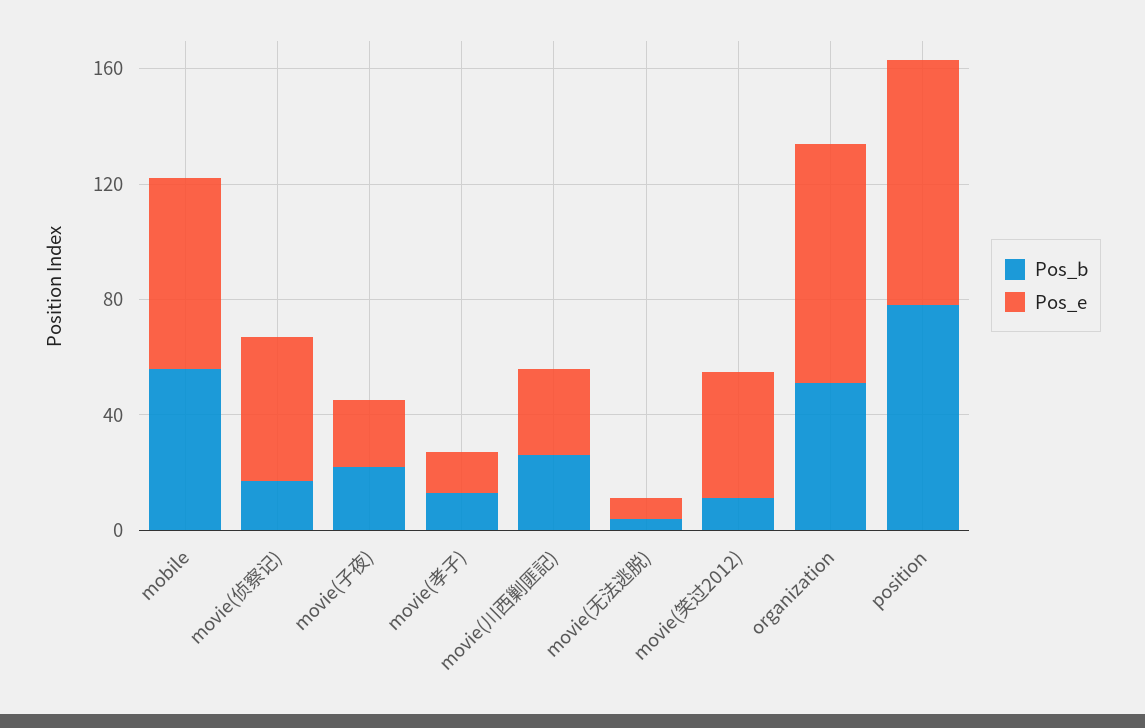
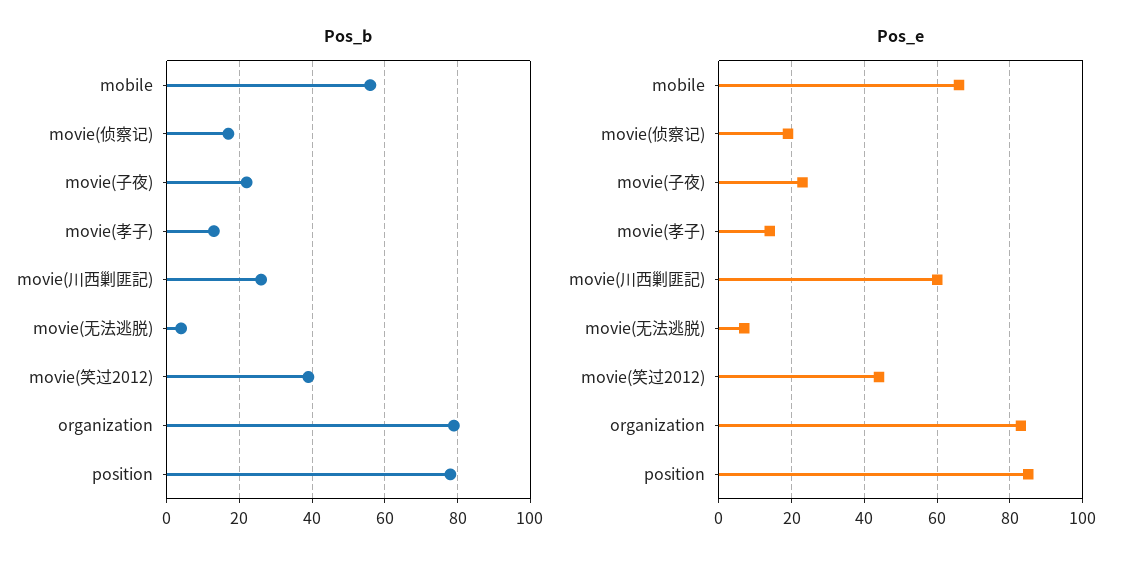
Pos_e, movie(侦察记): 50 -> 20
Pos_e, movie(川西剿匪記): 30 -> 60
Pos_b, movie(笑过2012): 10 -> 40
Pos_b, organization: 50 -> 80

